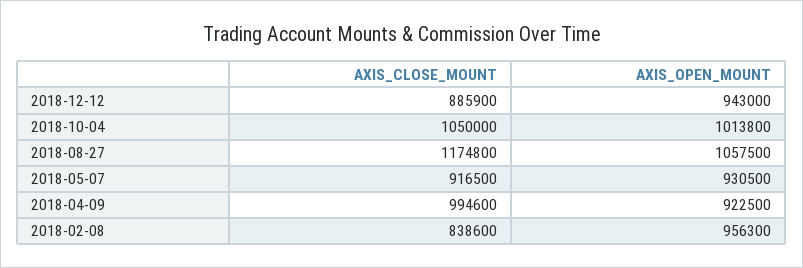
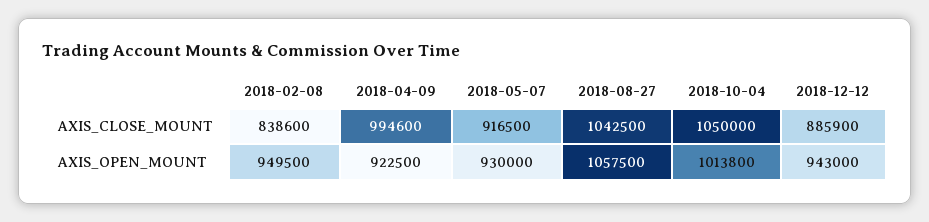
AXIS_CLOSE_MOUNT, 2018-08-27: 1174800 -> 1042500
AXIS_OPEN_MOUNT, 2018-05-07: 930500 -> 930000
AXIS_OPEN_MOUNT, 2018-02-08: 956300 -> 949500

